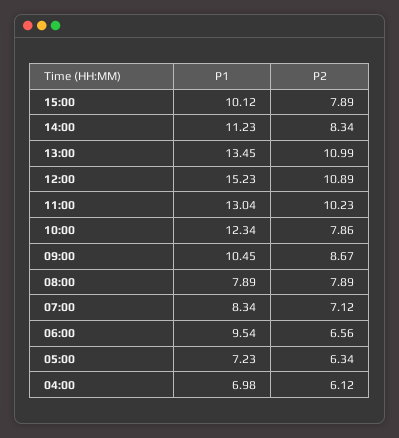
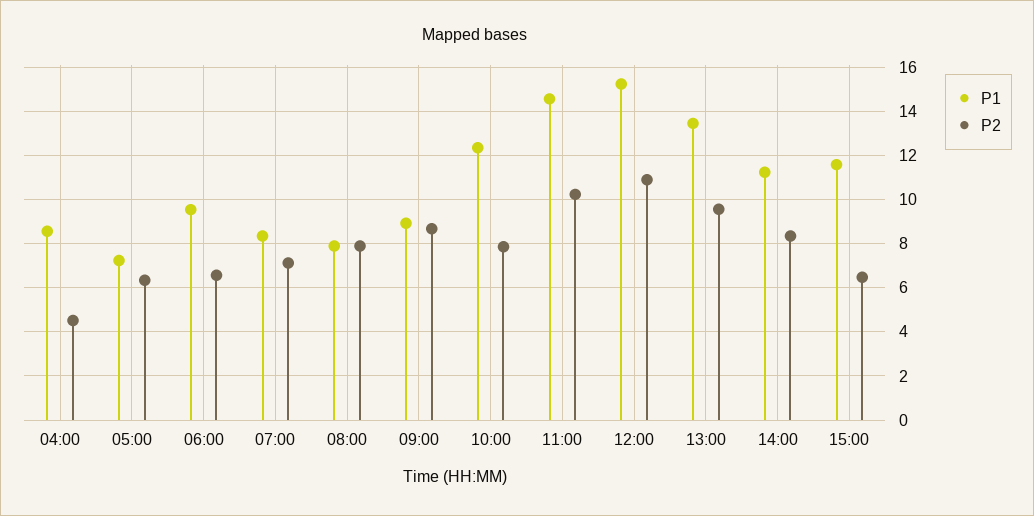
P1, 15:00: 10.12 -> 11.5
P2, 15:00: 7.89 -> 6.5
P2, 13:00: 10.99 -> 9.5
P1, 11:00: 13.04 -> 14.5
P1, 09:00: 10.45 -> 9
P1, 04:00: 6.98 -> 8.5
P2, 04:00: 6.12 -> 4.5

